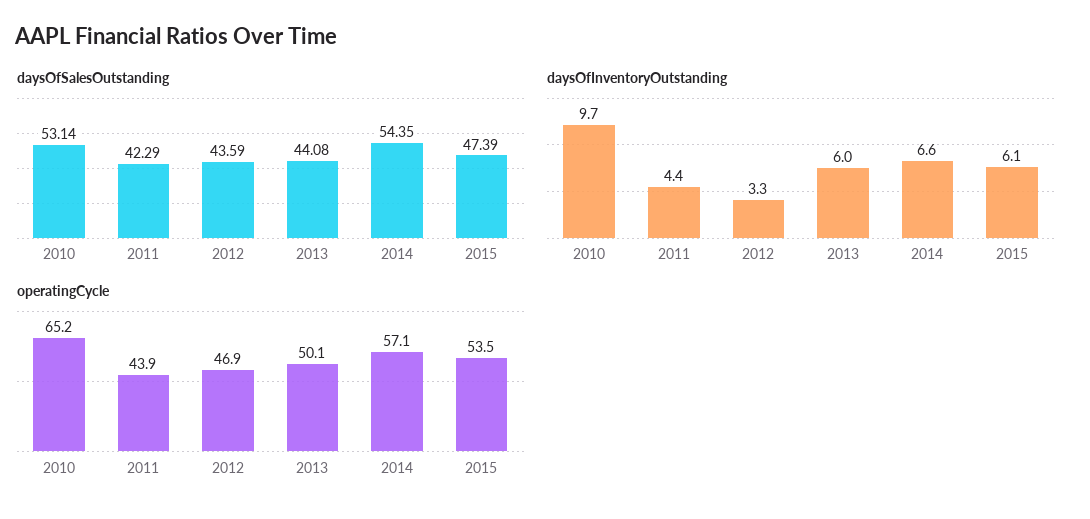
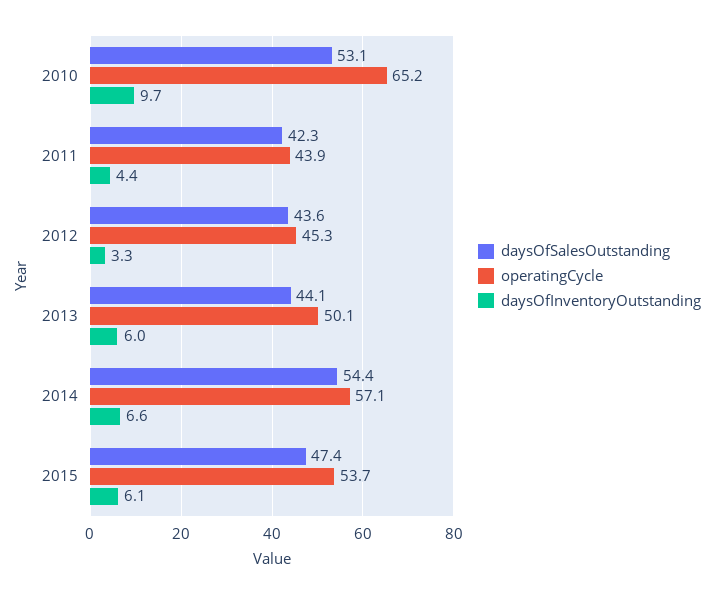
operatingCycle, 2012: 46.9 -> 45.3
operatingCycle, 2015: 53.5 -> 53.7

